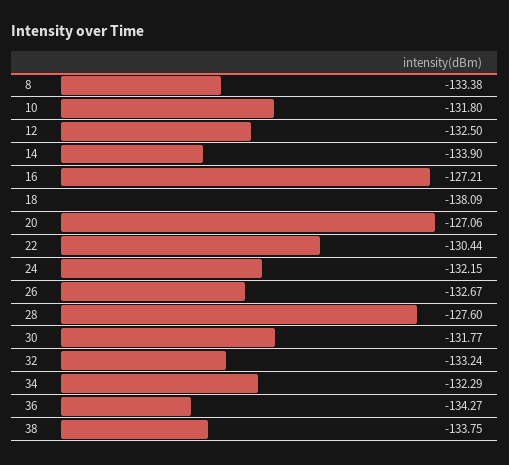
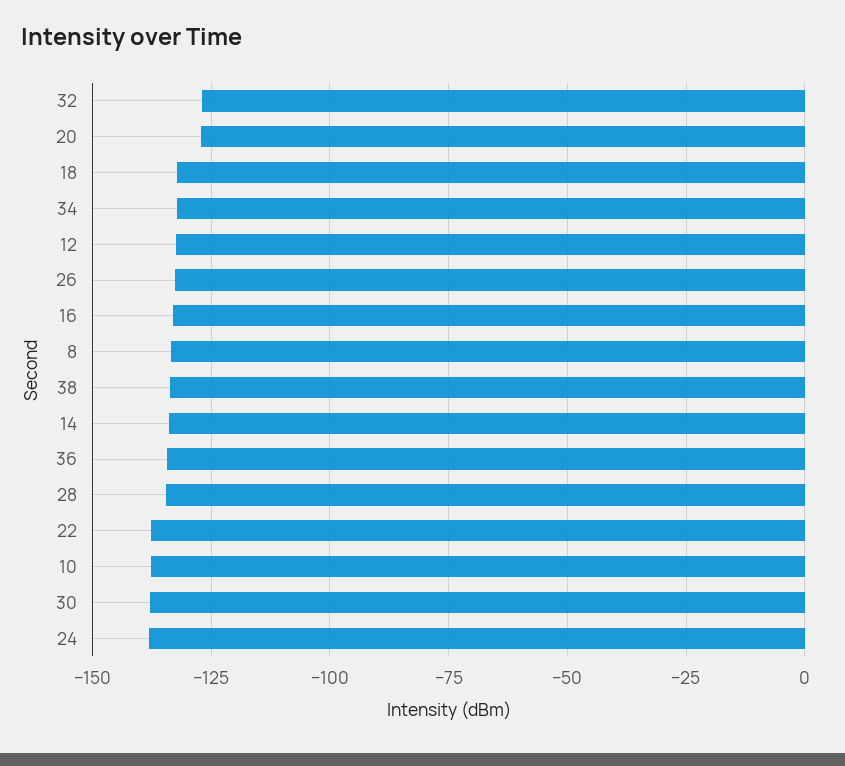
10: -131.8 -> -137.5
16: -127.21 -> -132.5
18: -138.09 -> -132.5
22: -130.44 -> -137.5
24: -132.15 -> -137.5
28: -127.6 -> -135
30: -131.77 -> -137.5
32: -133.24 -> -127.5

